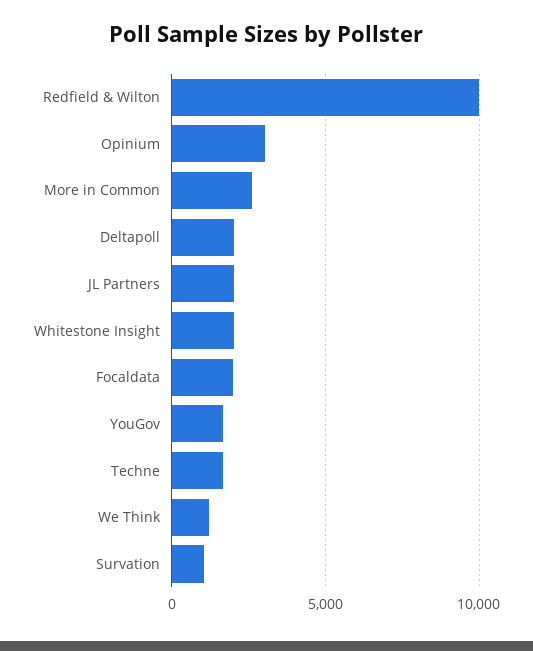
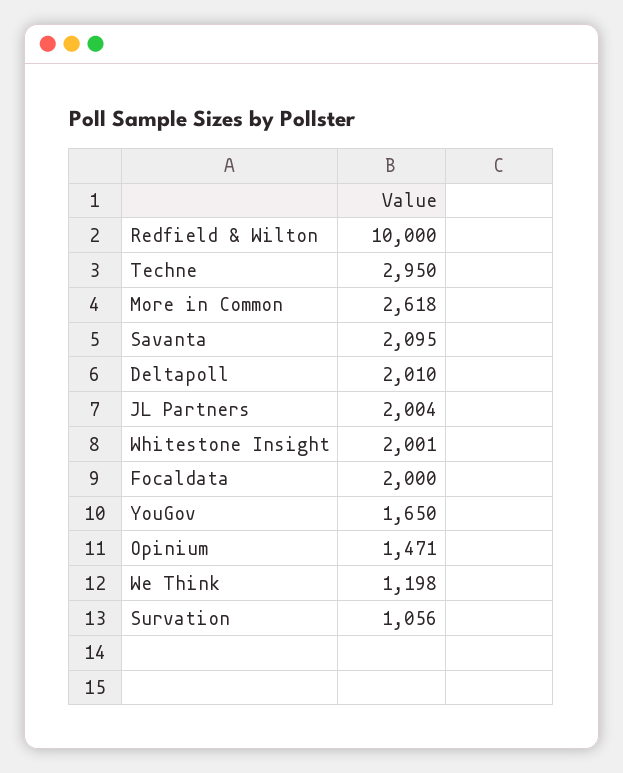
Opinium: 3000 -> 1471
Techne: 1500 -> 2950
Savanta: none -> 2095

